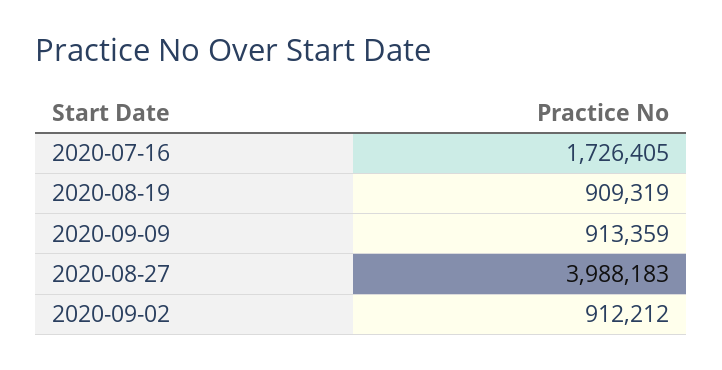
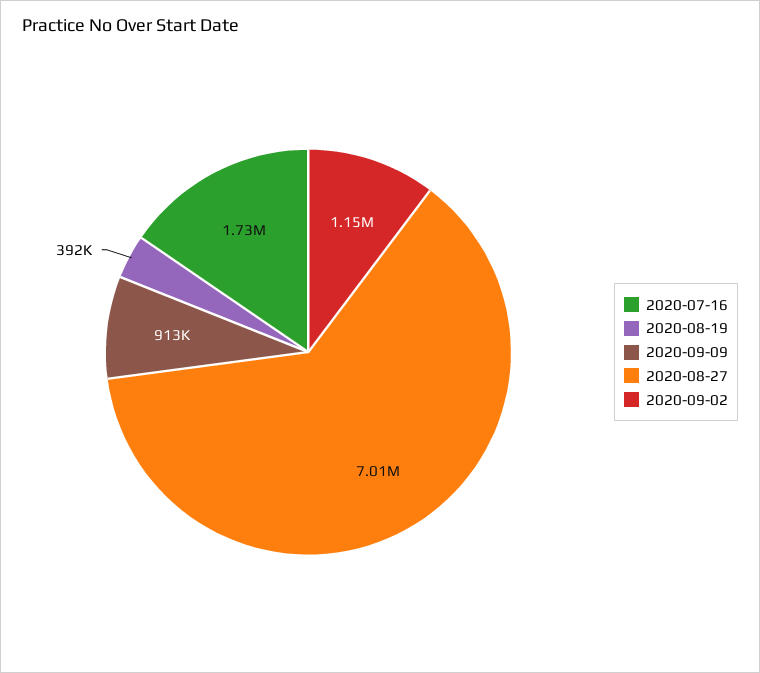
2020-08-19: 909319 -> 392000
2020-08-27: 3988183 -> 7010000
2020-09-02: 912212 -> 1150000

